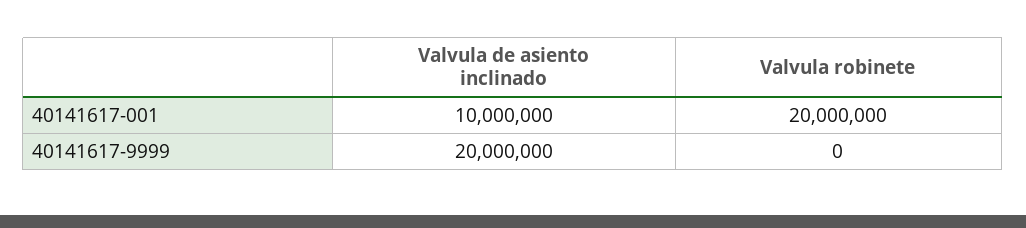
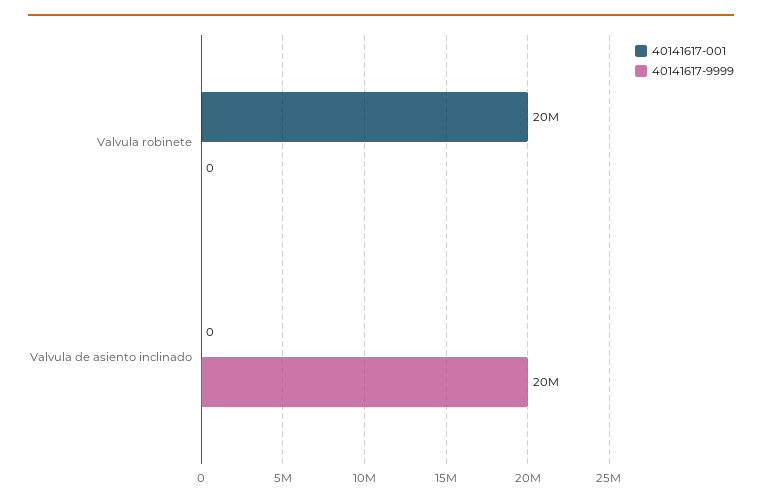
40141617-001, Valvula de asiento inclinado: 10000000 -> 0

